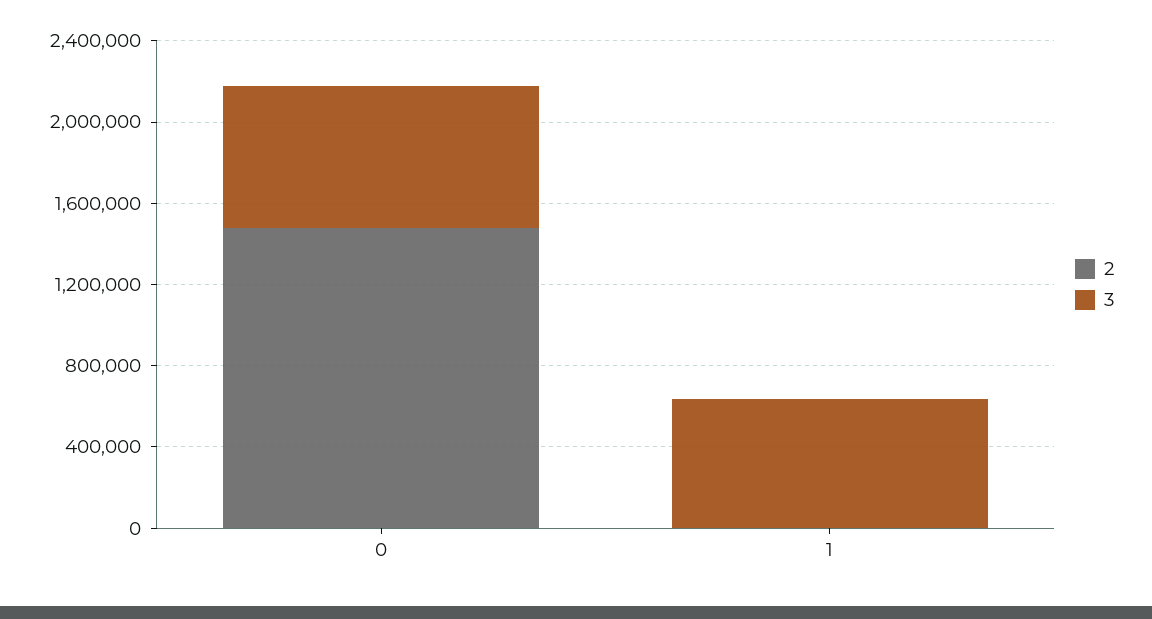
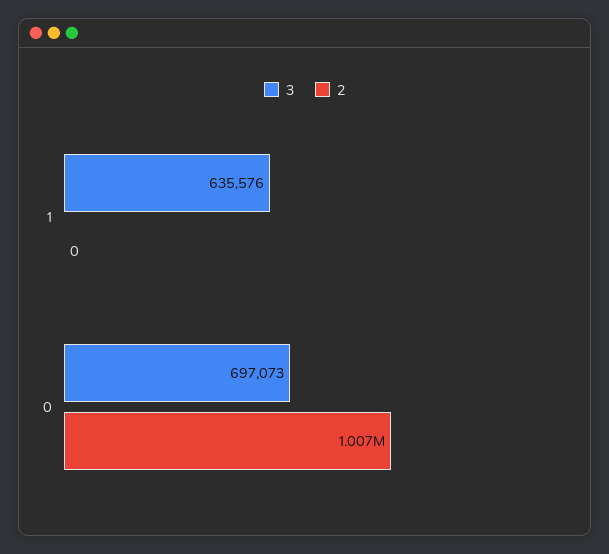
2, 0: 1500000 -> 1007000

